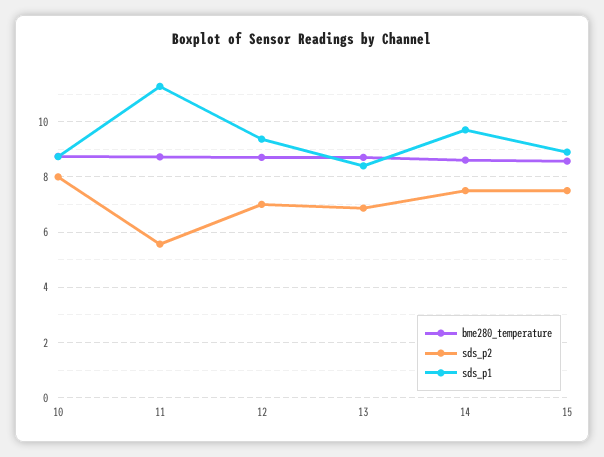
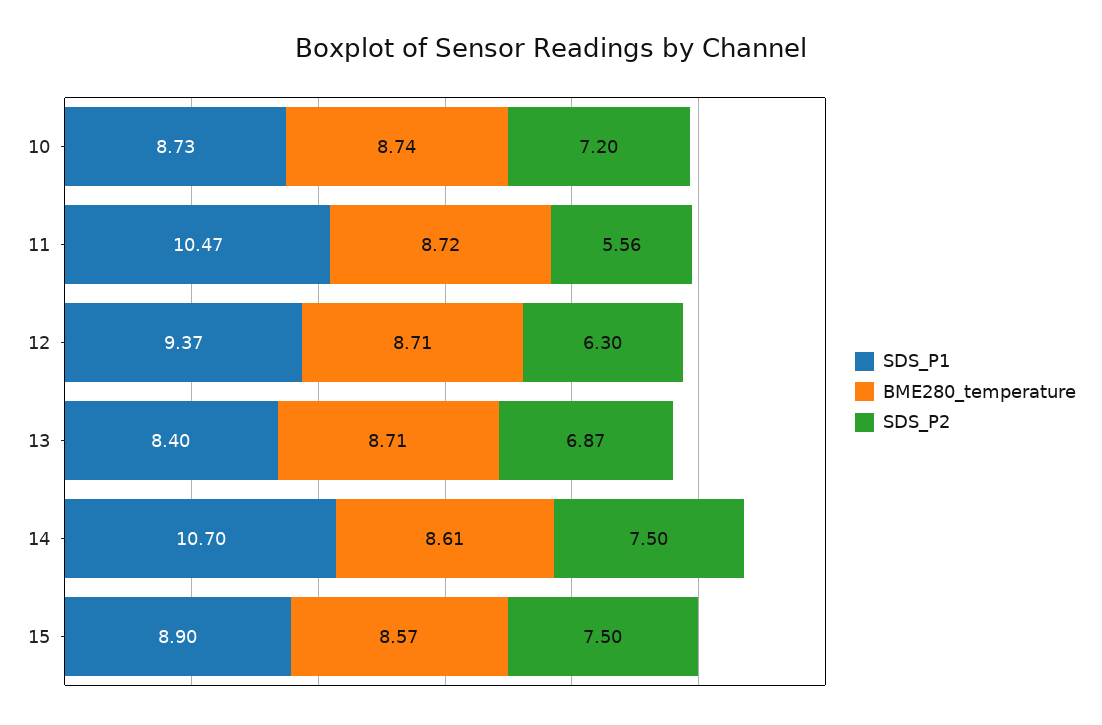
sds_p2, 10: 8 -> 7.2
sds_p1, 11: 11.25 -> 10.47
sds_p2, 12: 7 -> 6.3
sds_p1, 14: 9.75 -> 10.7

